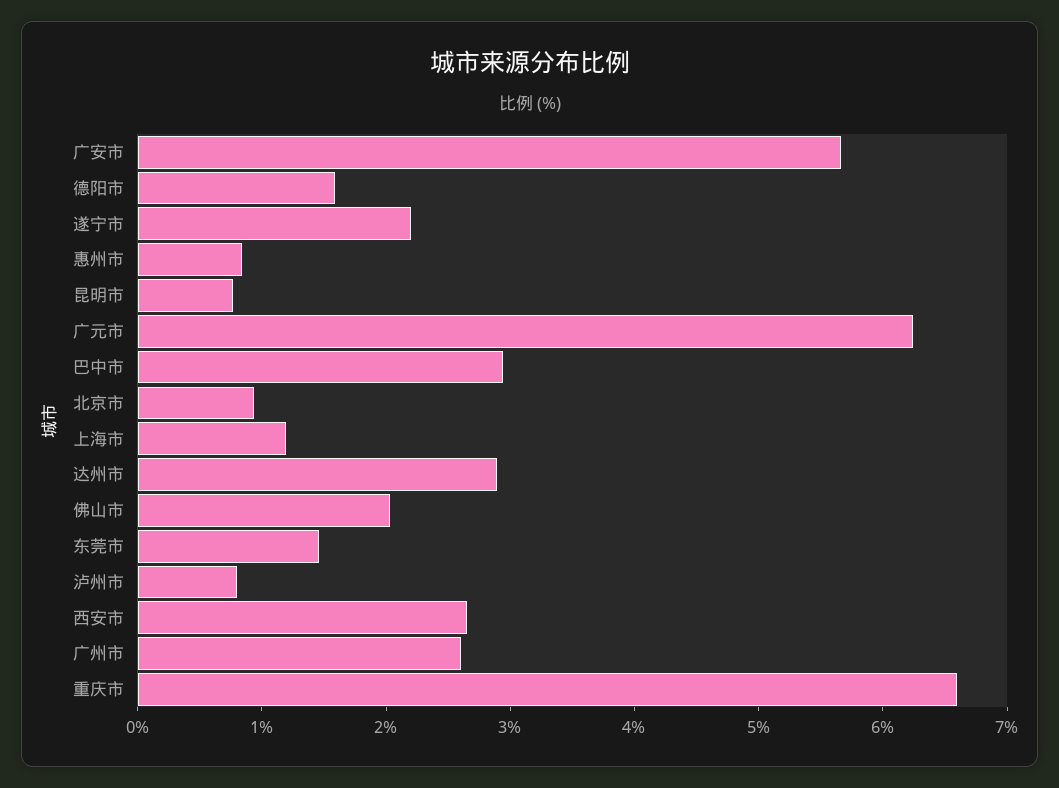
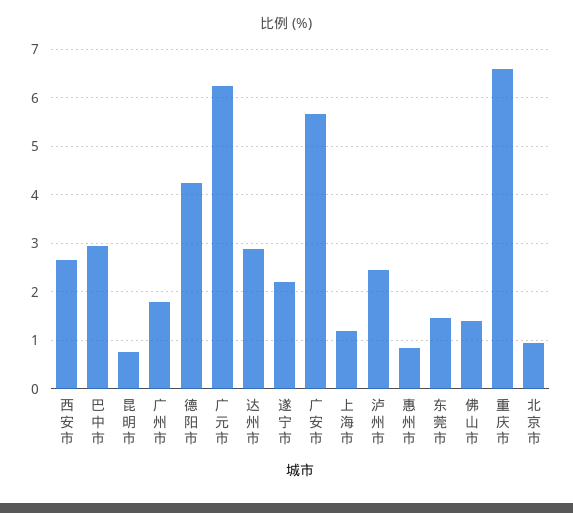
德阳市: 1.6 -> 4.2
佛山市: 2 -> 1.4
泸州市: 0.8 -> 2.4
广州市: 2.6 -> 1.8

